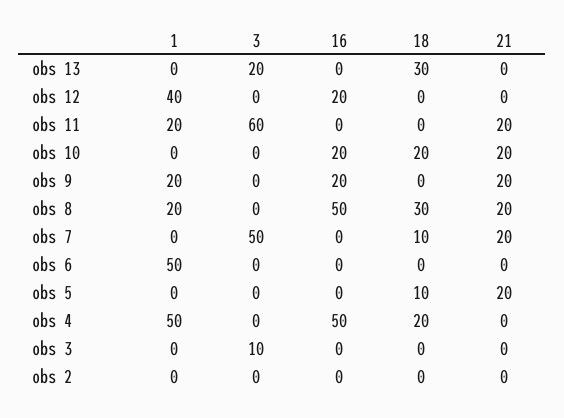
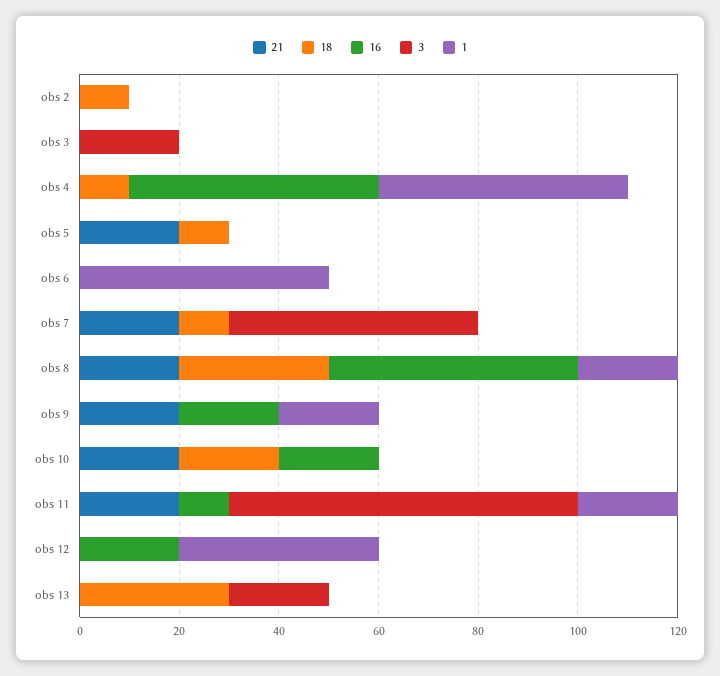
3, obs 11: 60 -> 70
16, obs 11: 0 -> 10
18, obs 4: 20 -> 10
3, obs 3: 10 -> 20
18, obs 2: 0 -> 10

